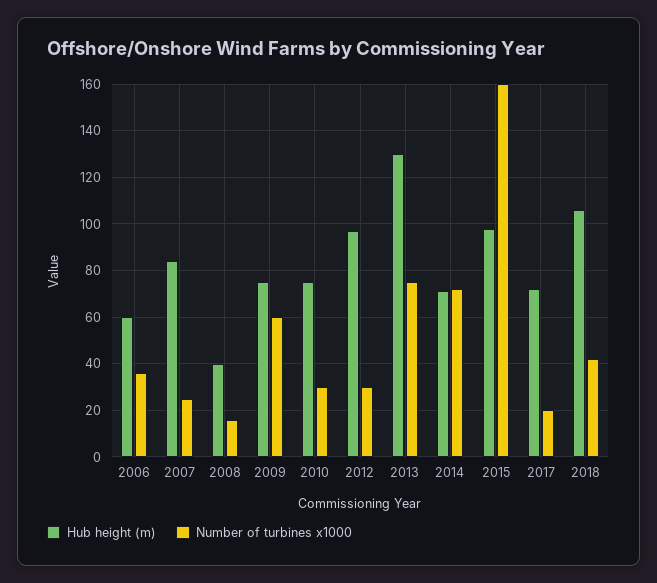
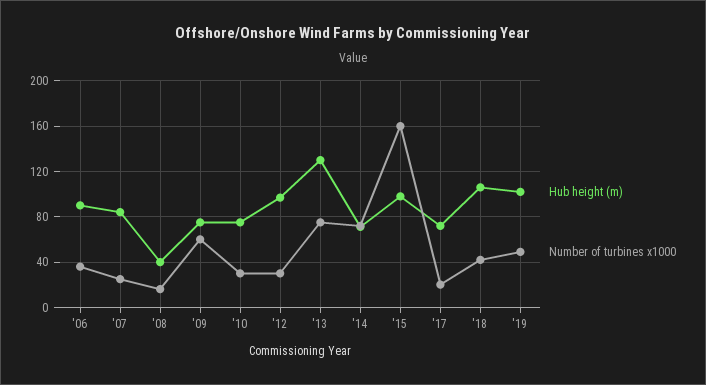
Hub height (m), 2006: 60 -> 90
Hub height (m), '19: none -> 100
Number of turbines x1000, '19: none -> 50

